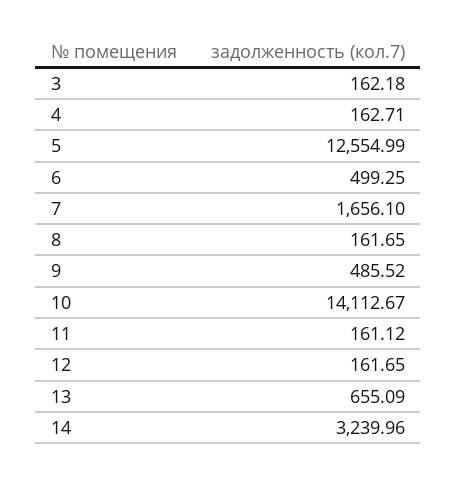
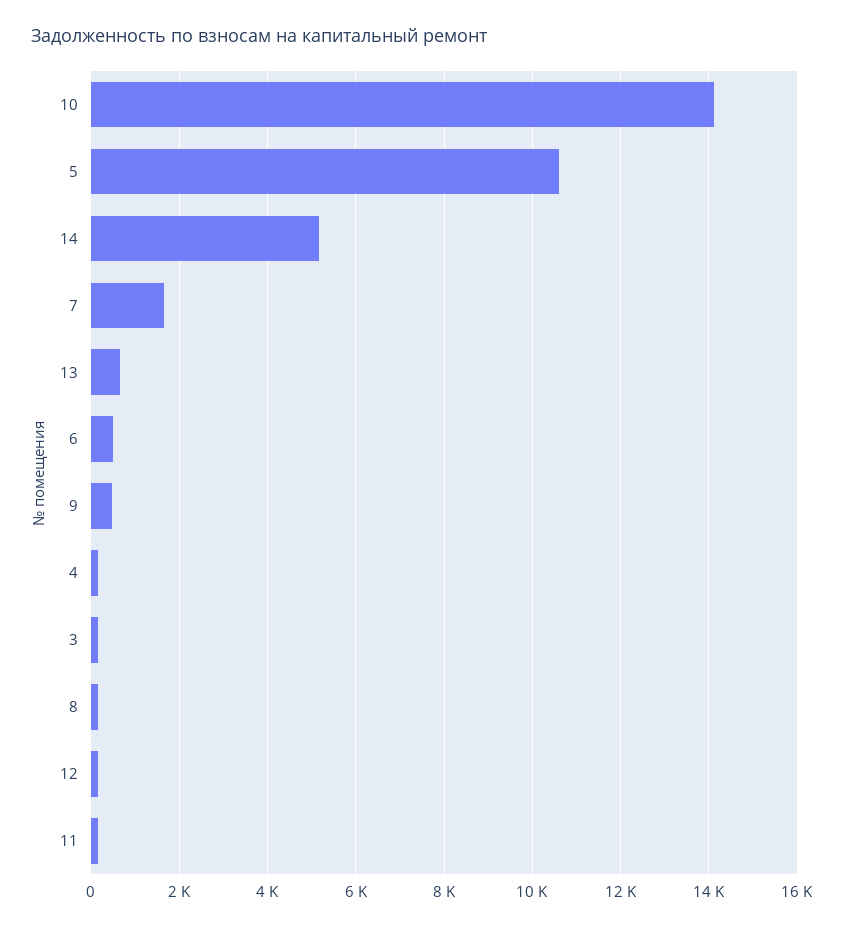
5: 12554.99 -> 10600
14: 3239.96 -> 5200

